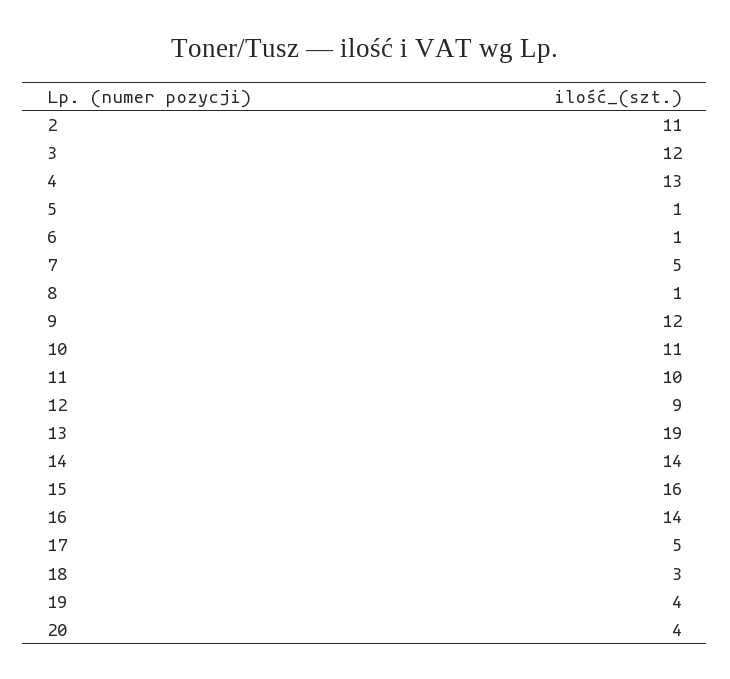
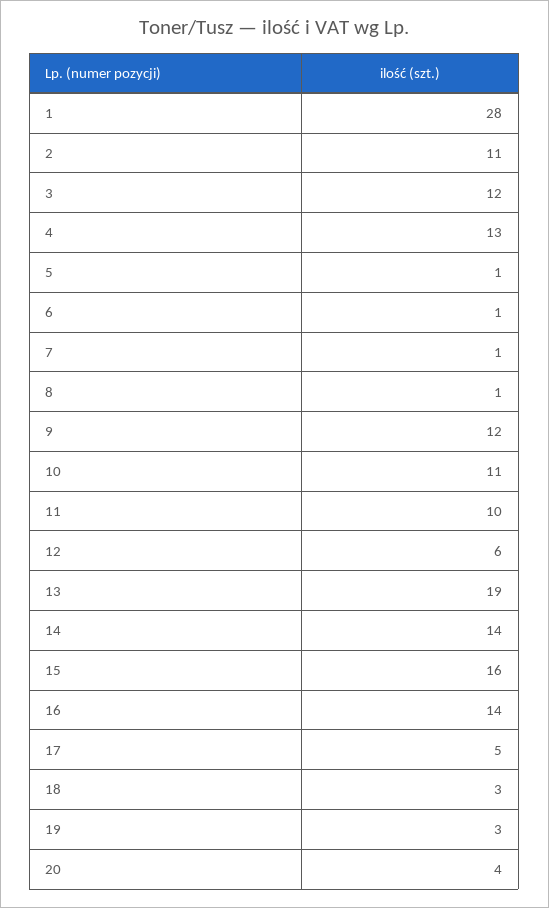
7: 5 -> 1
12: 9 -> 6
19: 4 -> 3
1: none -> 28

